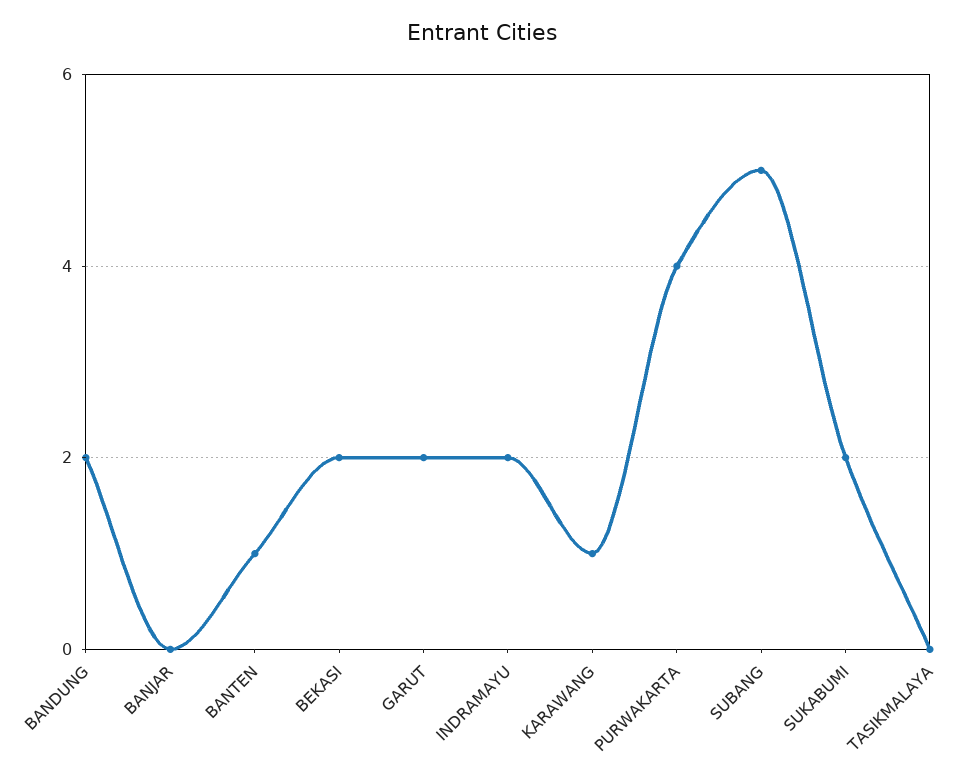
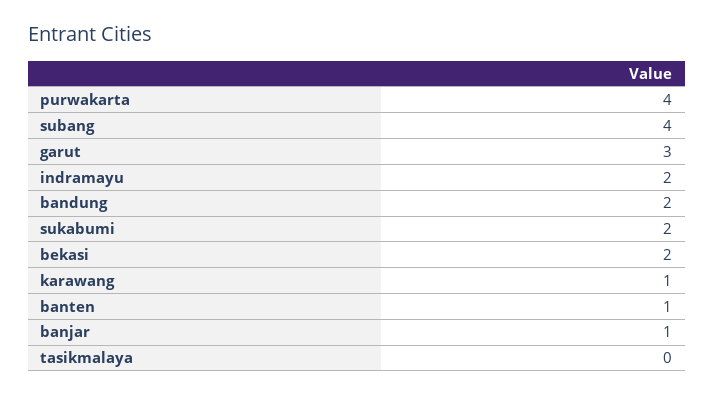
BANJAR: 0 -> 1
GARUT: 2 -> 3
SUBANG: 5 -> 4

